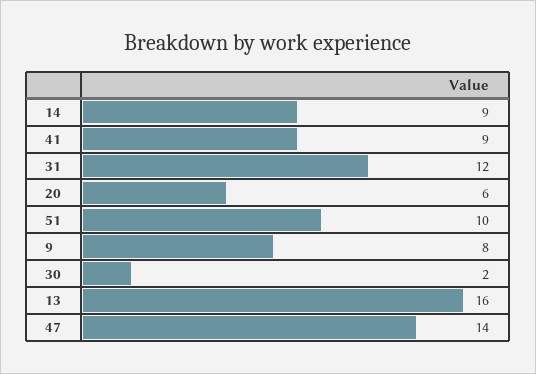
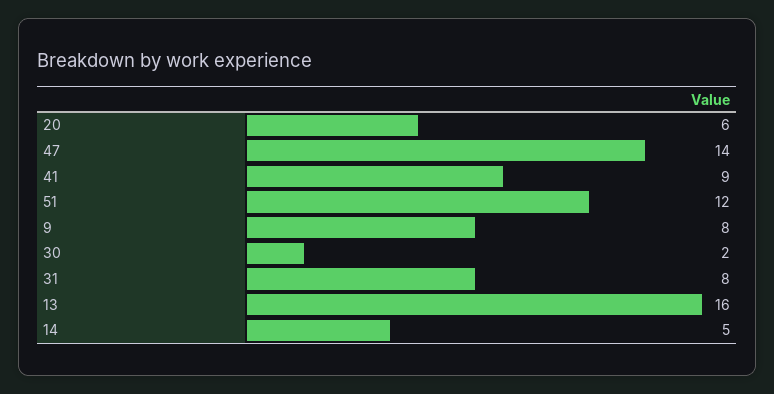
14: 9 -> 5
31: 12 -> 8
51: 10 -> 12

